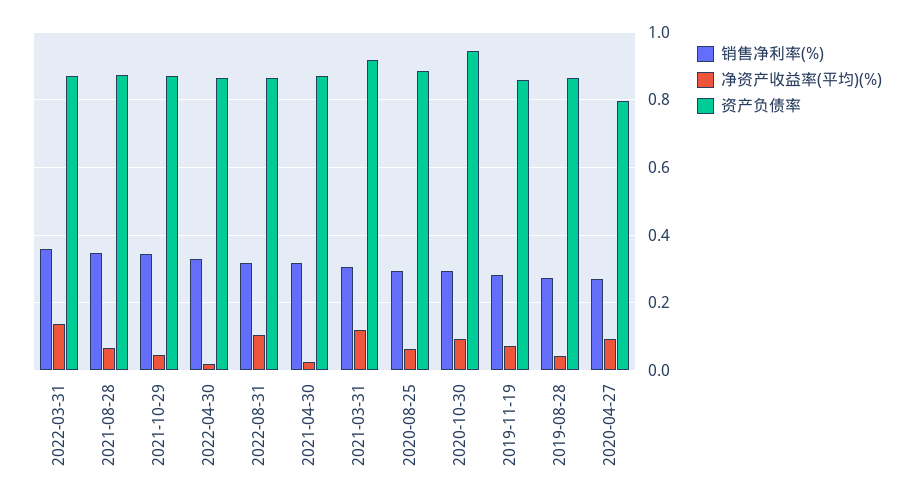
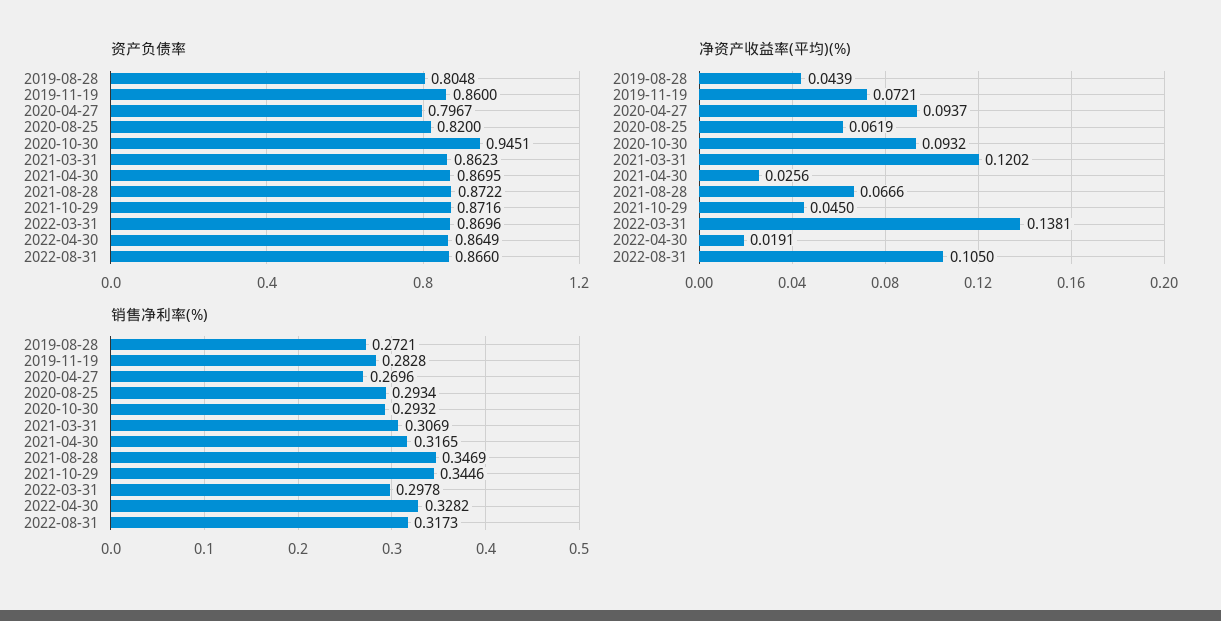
销售净利率(%), 2022-03-31: 0.36 -> 0.2978
资产负债率, 2021-03-31: 0.92 -> 0.8623
资产负债率, 2020-08-25: 0.88 -> 0.82
资产负债率, 2019-08-28: 0.86 -> 0.8048

